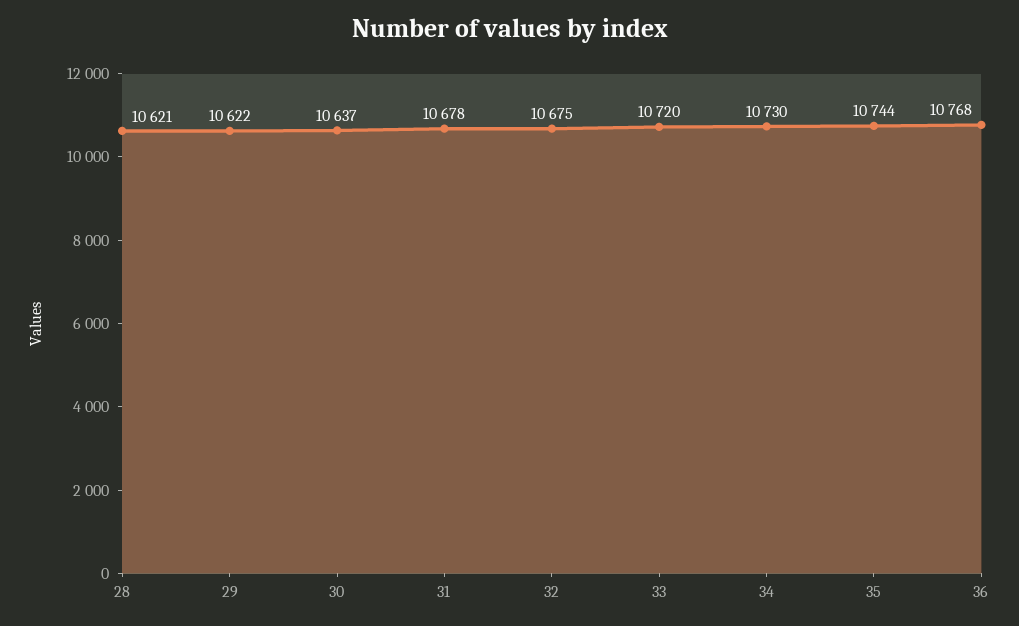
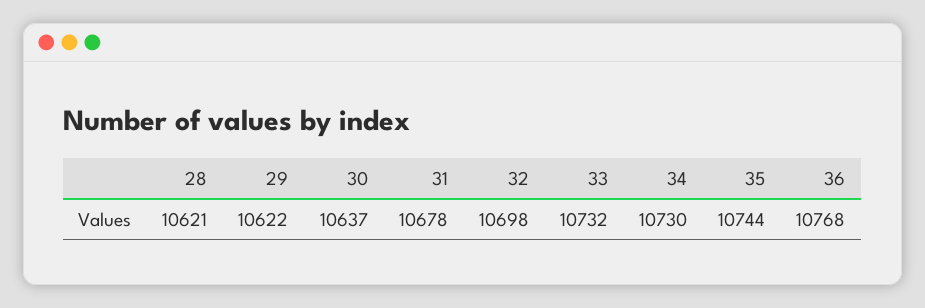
32: 10675 -> 10698
33: 10720 -> 10732

